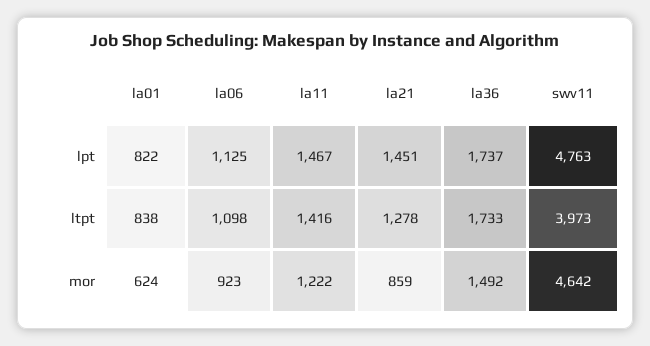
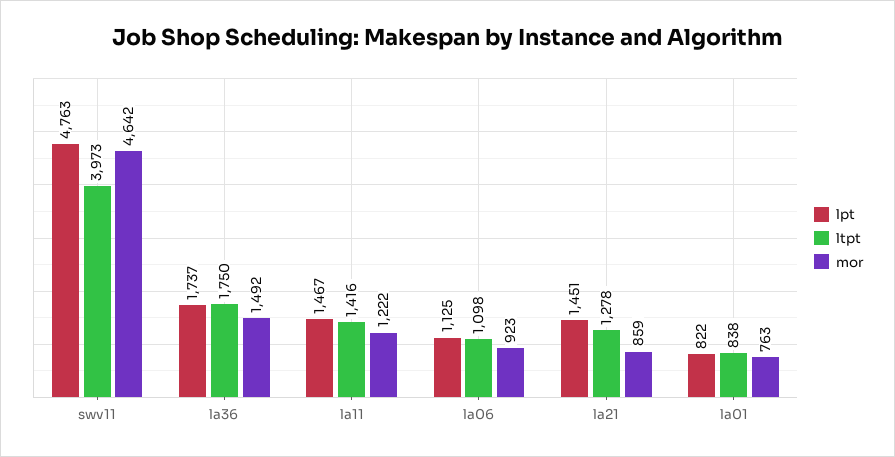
ltpt, la36: 1733 -> 1750
mor, la01: 624 -> 763

